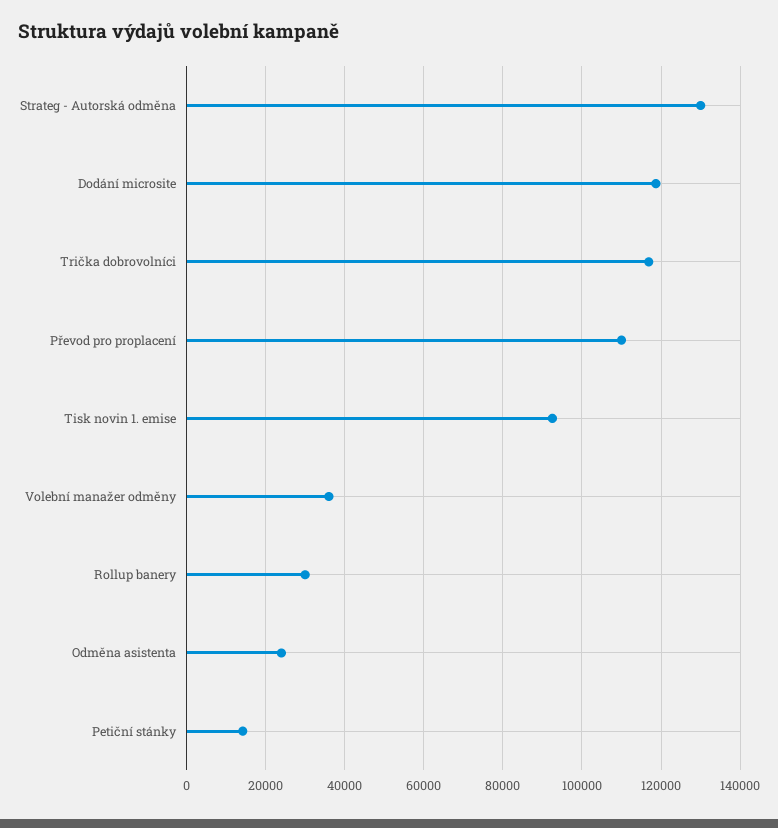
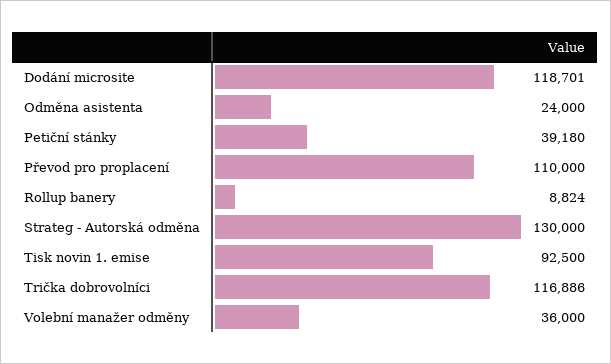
Rollup banery: 30000 -> 8824
Petiční stánky: 14000 -> 39180

